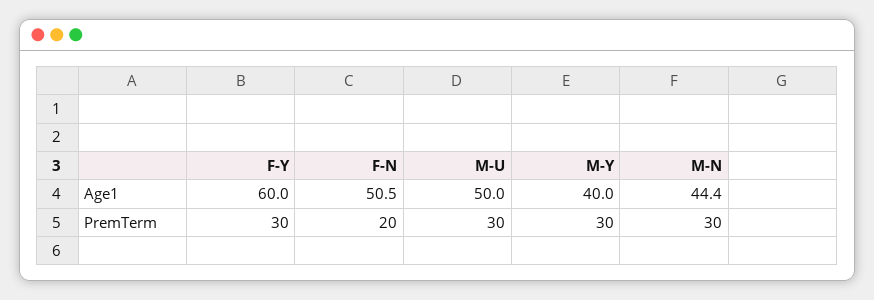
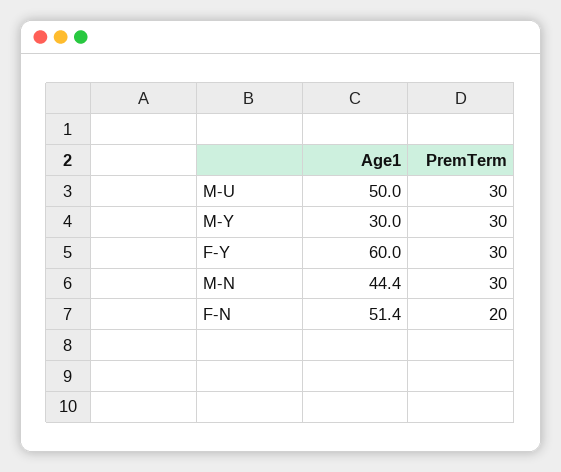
F-N, Age1: 50.5 -> 51.4
M-Y, Age1: 40 -> 30

